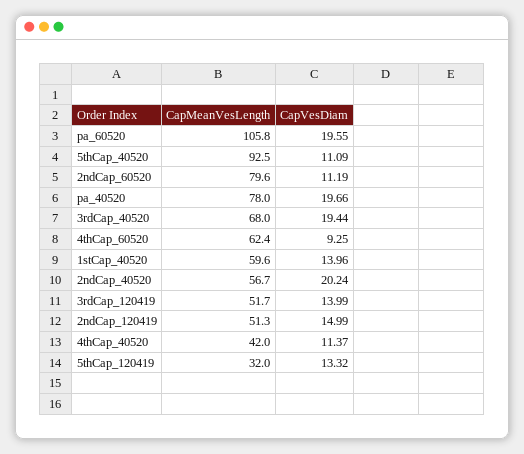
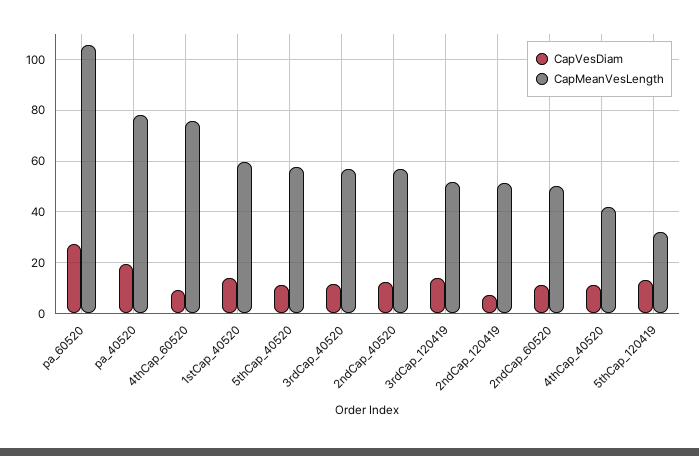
CapVesDiam, pa_60520: 19.55 -> 27.5
CapMeanVesLength, 5thCap_40520: 92.5 -> 57.5
CapMeanVesLength, 2ndCap_60520: 79.6 -> 50
CapMeanVesLength, 3rdCap_40520: 68 -> 57.5
CapVesDiam, 3rdCap_40520: 19.44 -> 12.5
CapMeanVesLength, 4thCap_60520: 62.4 -> 75
CapVesDiam, 2ndCap_40520: 20.24 -> 12.5
CapVesDiam, 2ndCap_120419: 14.99 -> 7.5

